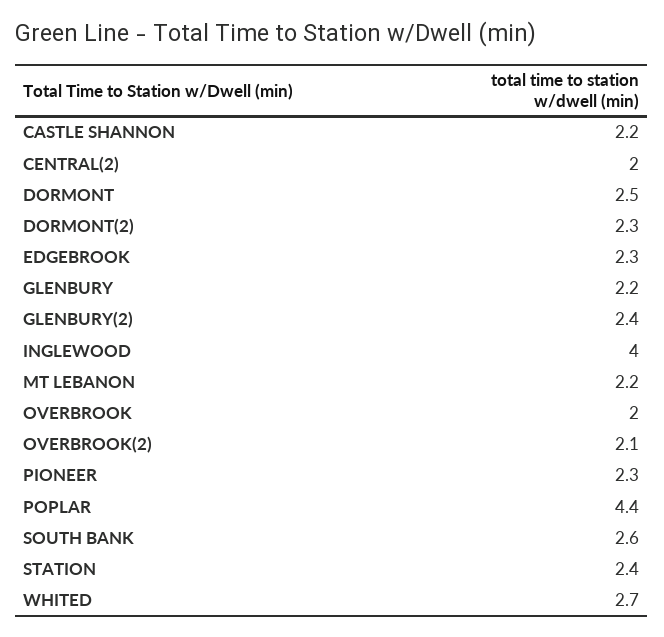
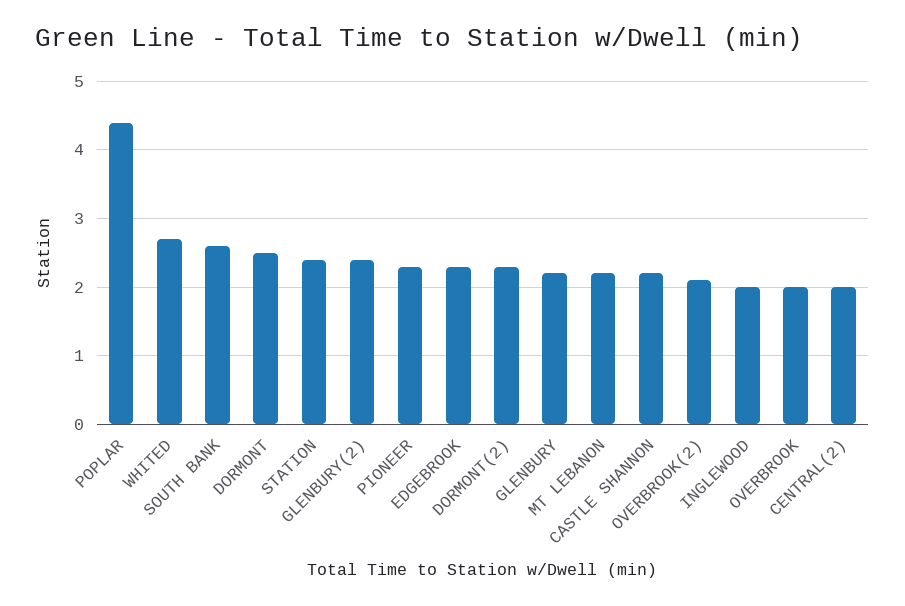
INGLEWOOD: 4 -> 2

